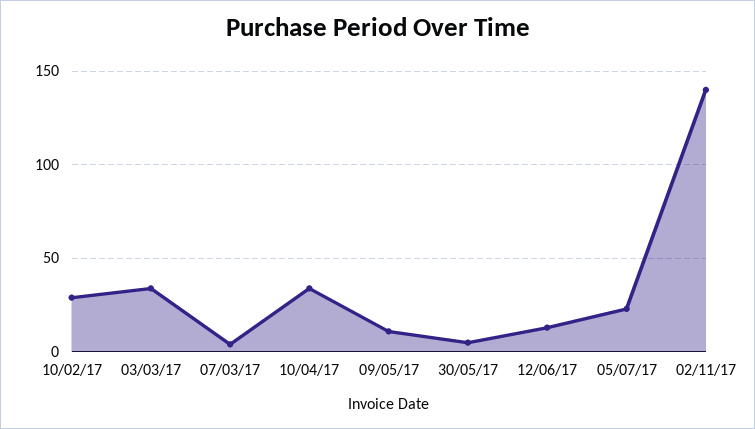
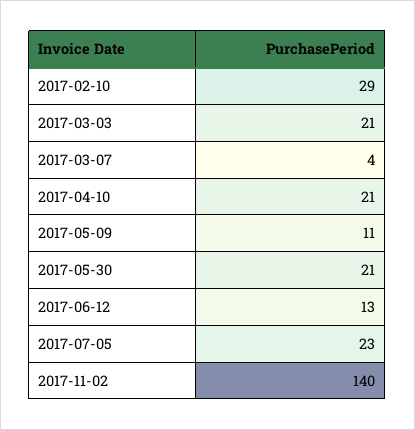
03/03/17: 35 -> 21
10/04/17: 35 -> 21
30/05/17: 5 -> 21

